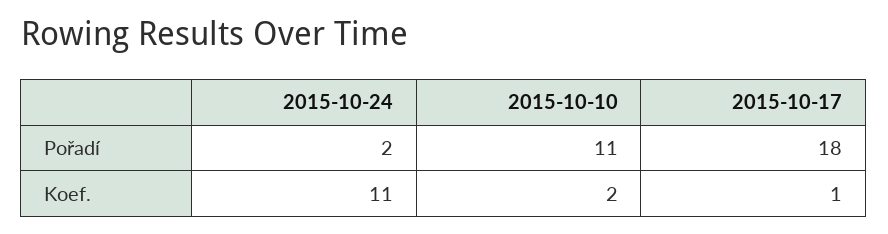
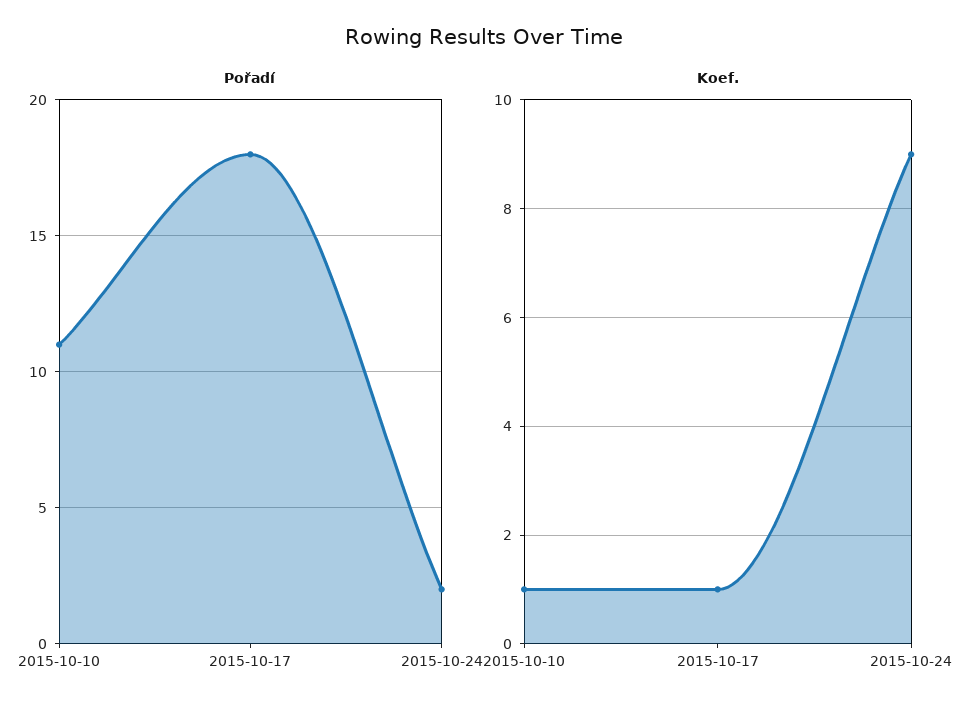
Koef., 2015-10-24: 11 -> 9
Koef., 2015-10-10: 2 -> 1

